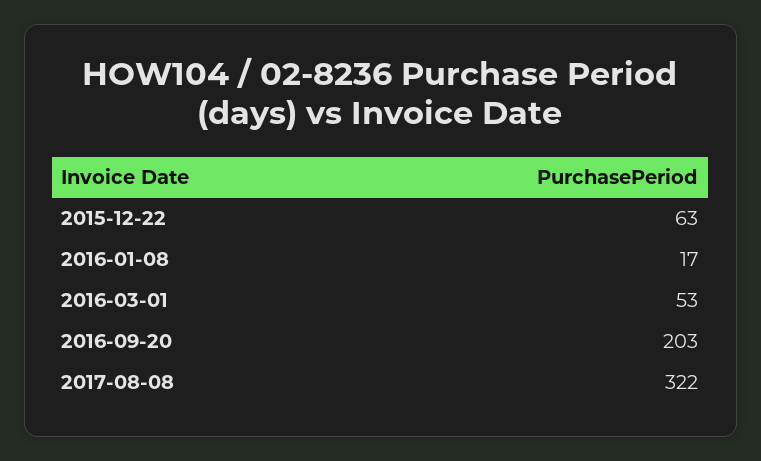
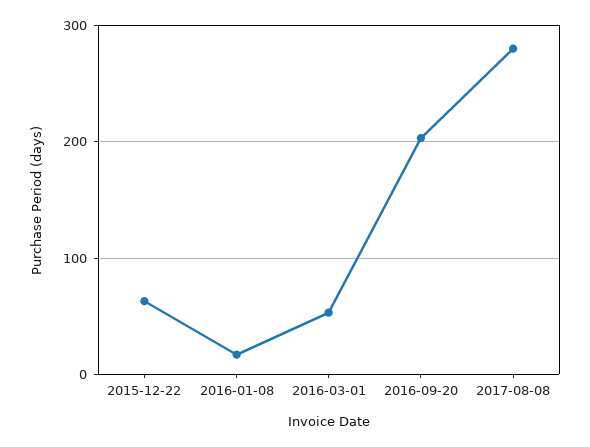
2017-08-08: 322 -> 280

